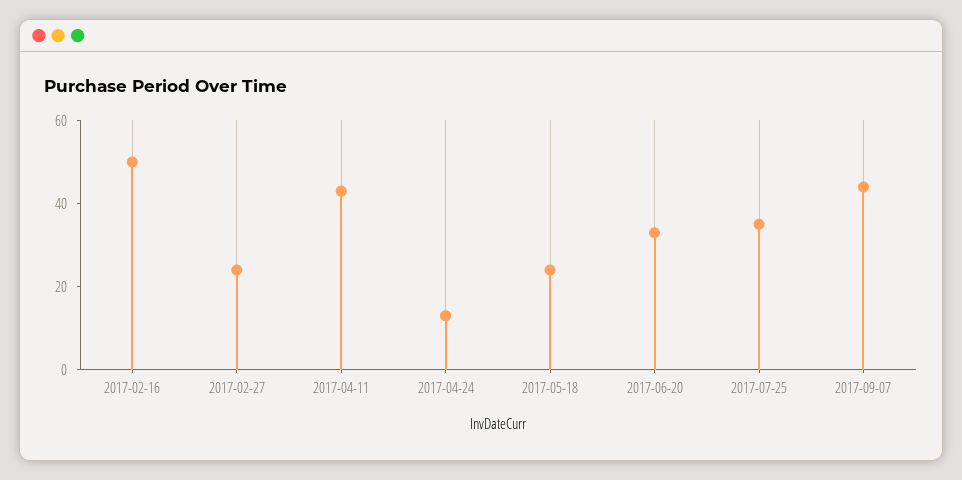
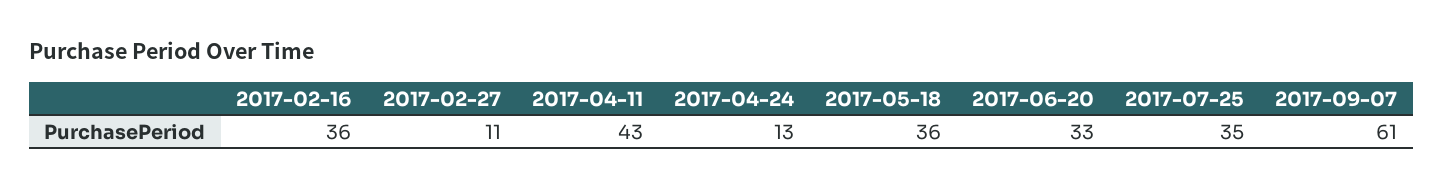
2017-02-16: 50 -> 36
2017-02-27: 25 -> 11
2017-05-18: 25 -> 36
2017-09-07: 45 -> 61

